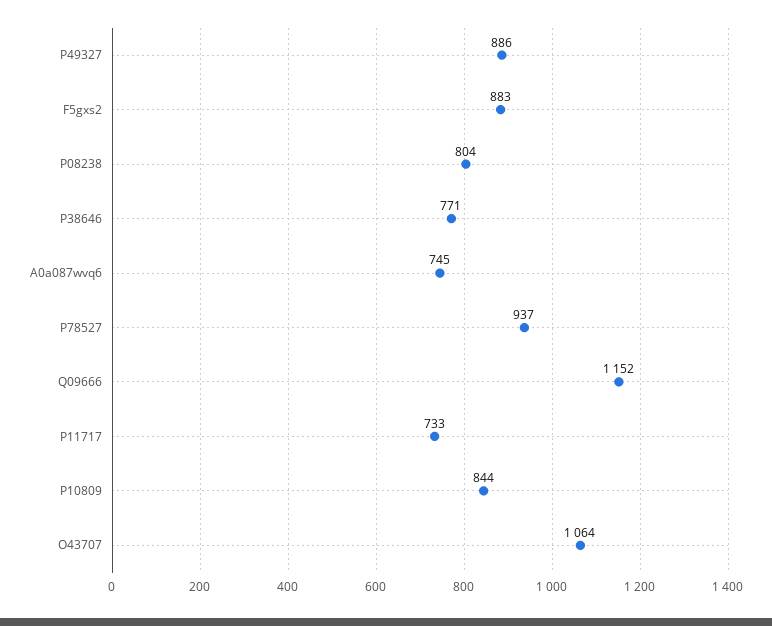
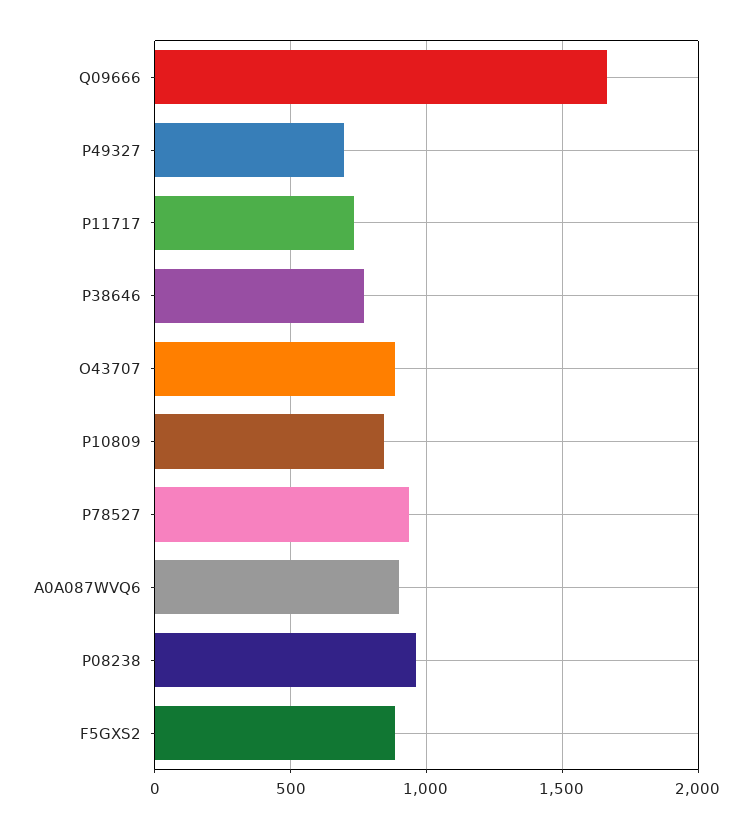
P49327: 886 -> 700
P08238: 804 -> 950
A0a087wvq6: 745 -> 900
Q09666: 1152 -> 1650
O43707: 1064 -> 900

